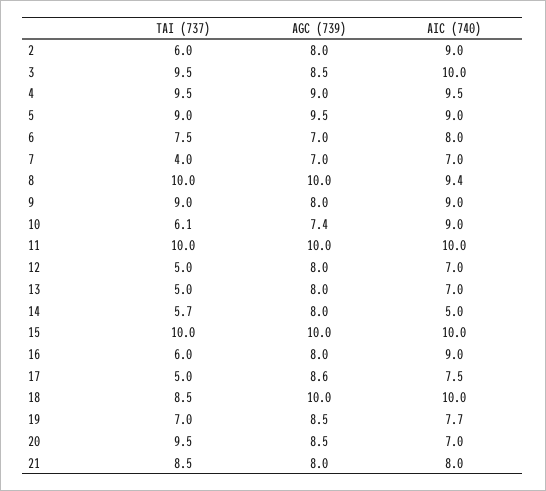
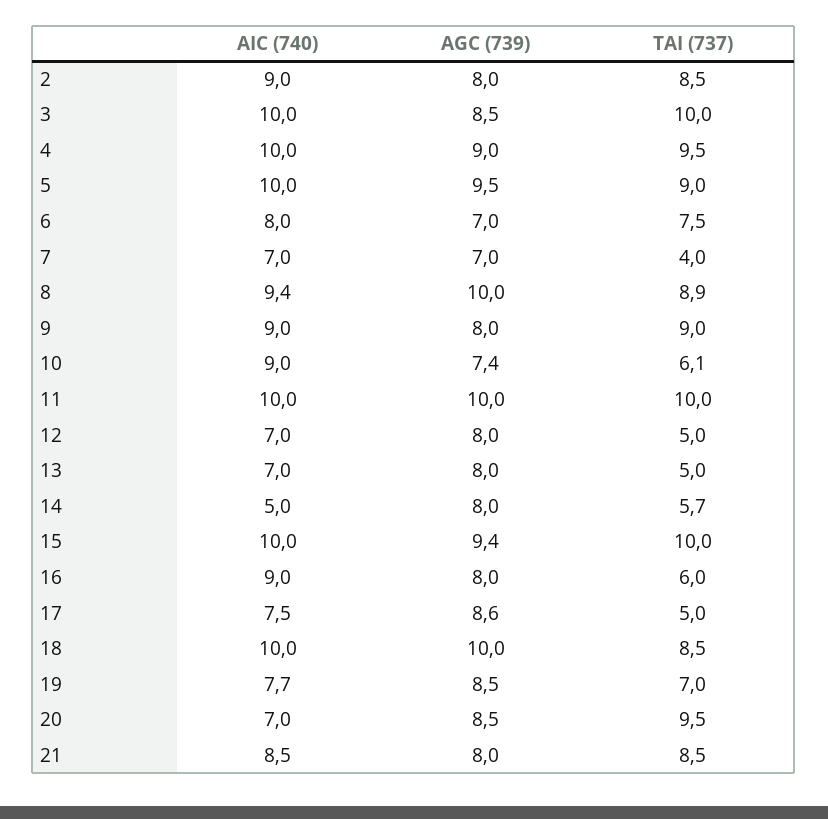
TAI (737), 2: 6 -> 8.5
TAI (737), 3: 9.5 -> 10
AIC (740), 4: 9.5 -> 10
AIC (740), 5: 9 -> 10
TAI (737), 8: 10 -> 8.9
AGC (739), 15: 10 -> 9.4
AIC (740), 21: 8 -> 8.5

